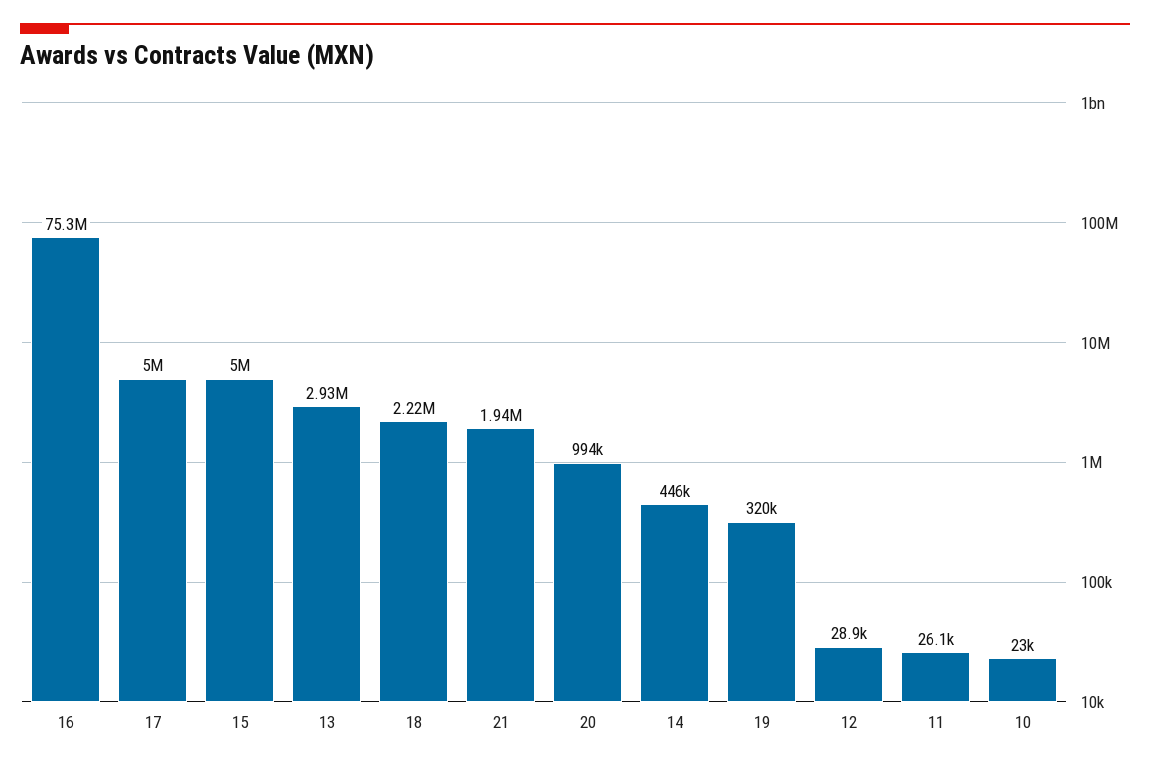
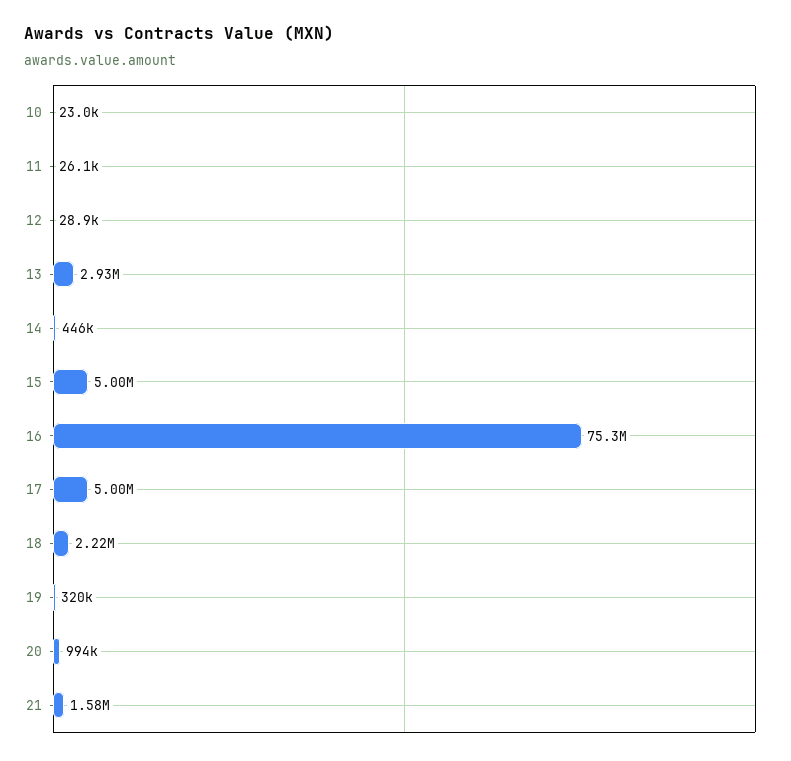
21: 1940000 -> 1580000

